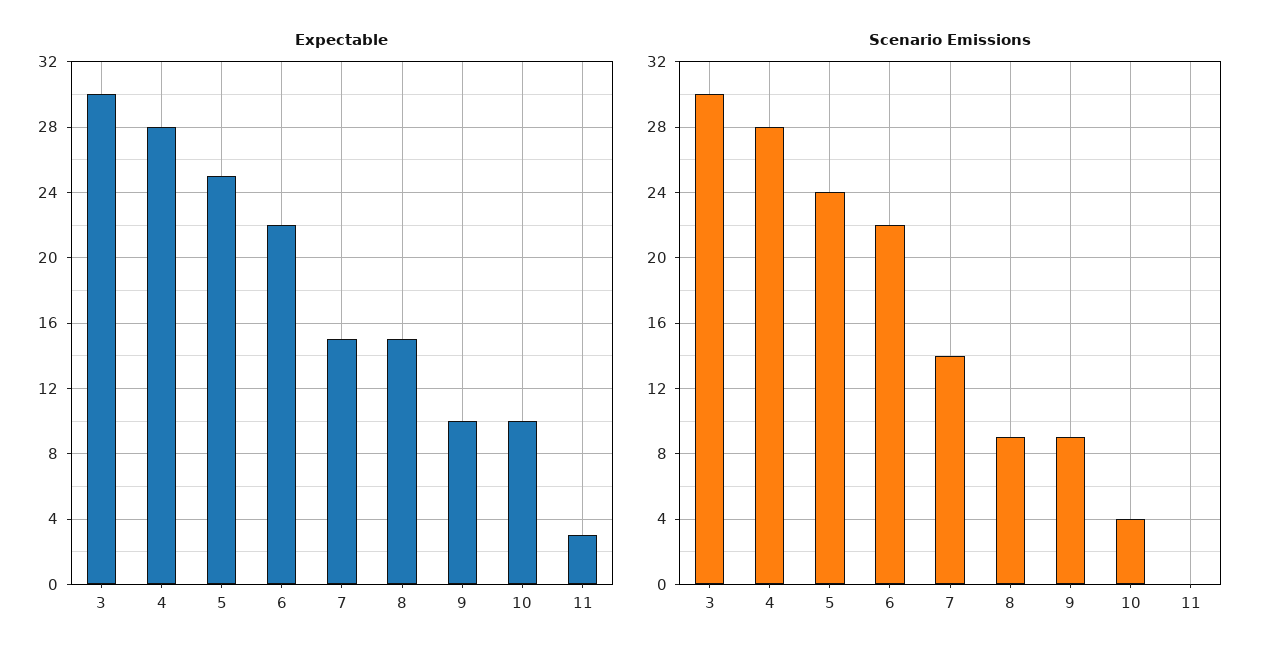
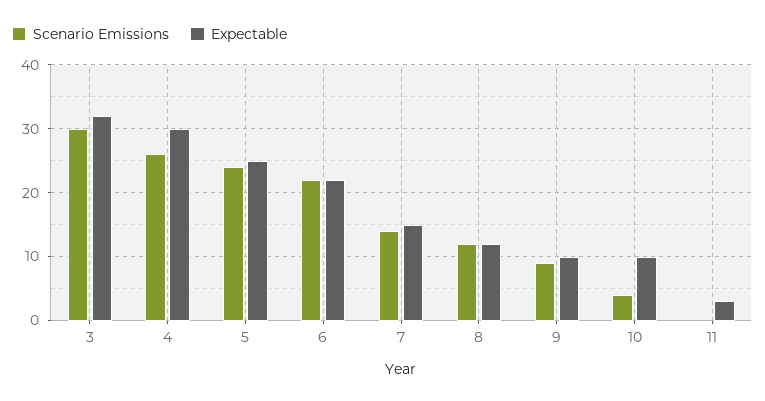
Expectable, 3: 30 -> 32
Expectable, 4: 28 -> 30
Expectable, 8: 15 -> 12
Scenario Emissions, 4: 28 -> 26
Scenario Emissions, 8: 9 -> 12

